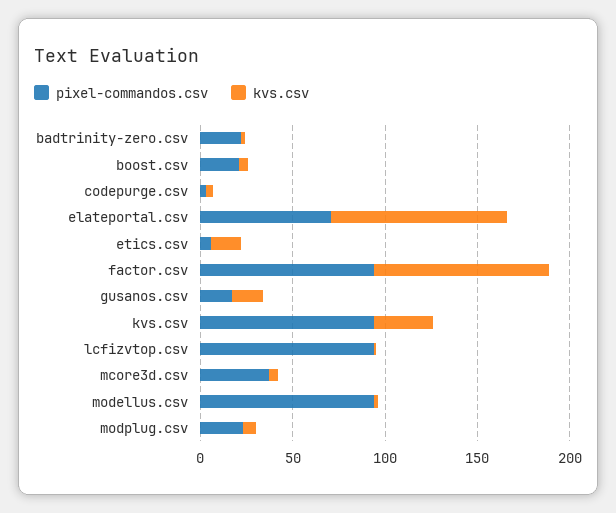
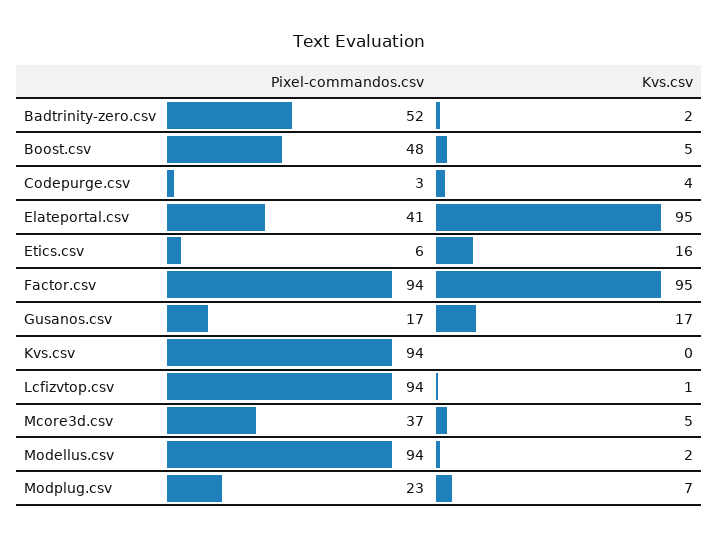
pixel-commandos.csv, badtrinity-zero.csv: 20 -> 52
pixel-commandos.csv, boost.csv: 20 -> 48
pixel-commandos.csv, elateportal.csv: 70 -> 41
kvs.csv, kvs.csv: 30 -> 0

